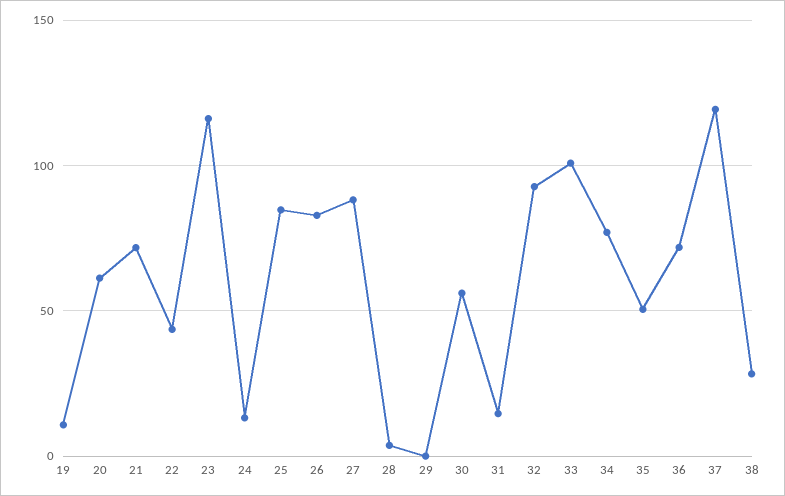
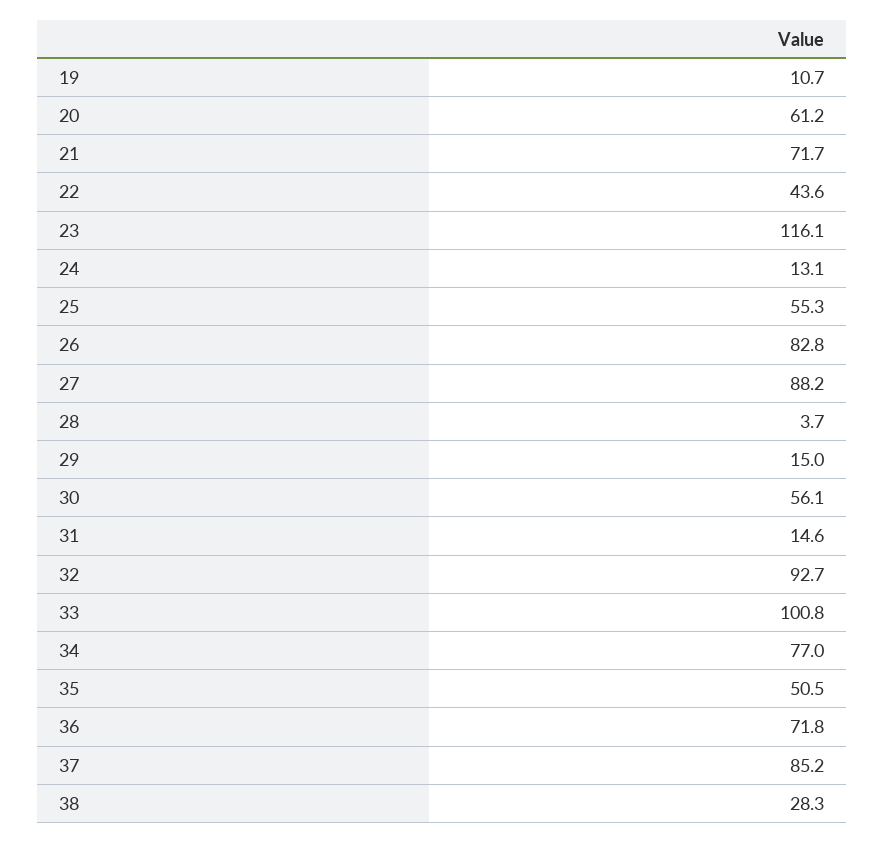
25: 85 -> 55.3
29: 0 -> 15
37: 120 -> 85.2

